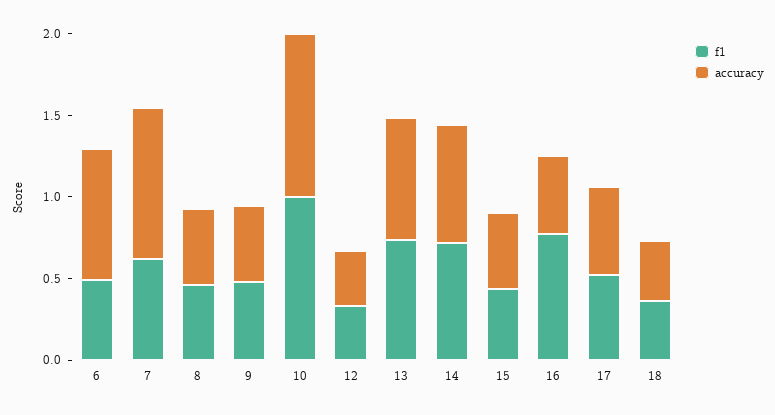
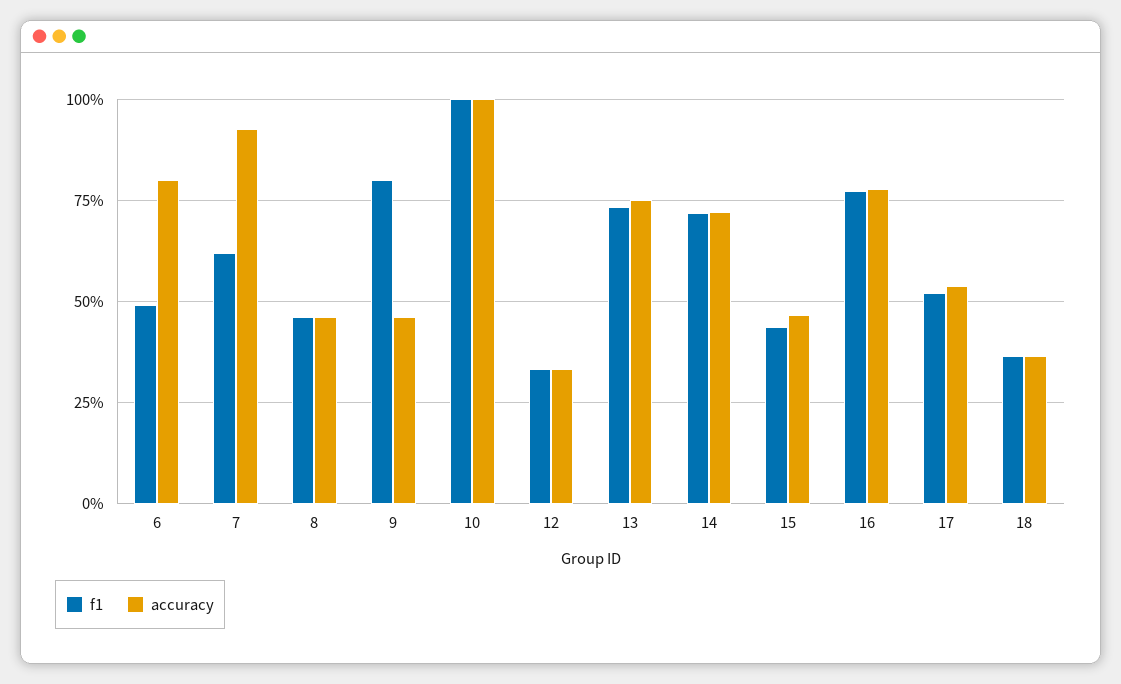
f1, 9: 0.5 -> 0.8
accuracy, 16: 0.5 -> 0.775

